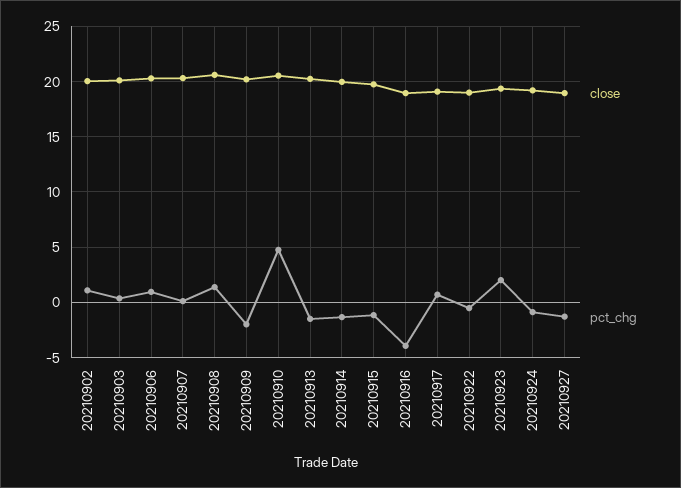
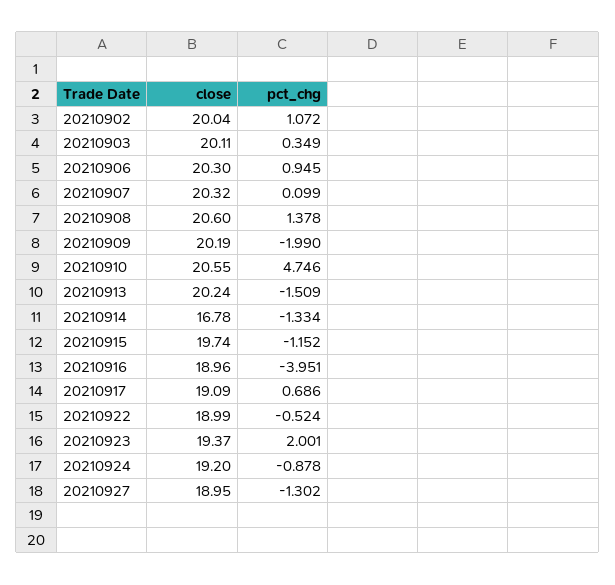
close, 20210914: 20 -> 16.78

